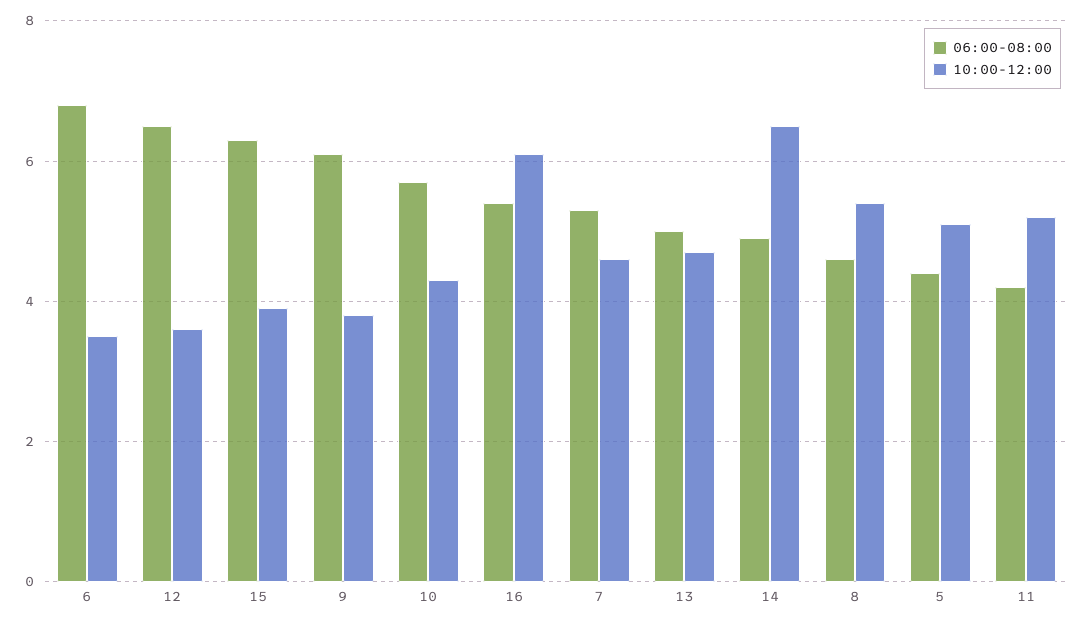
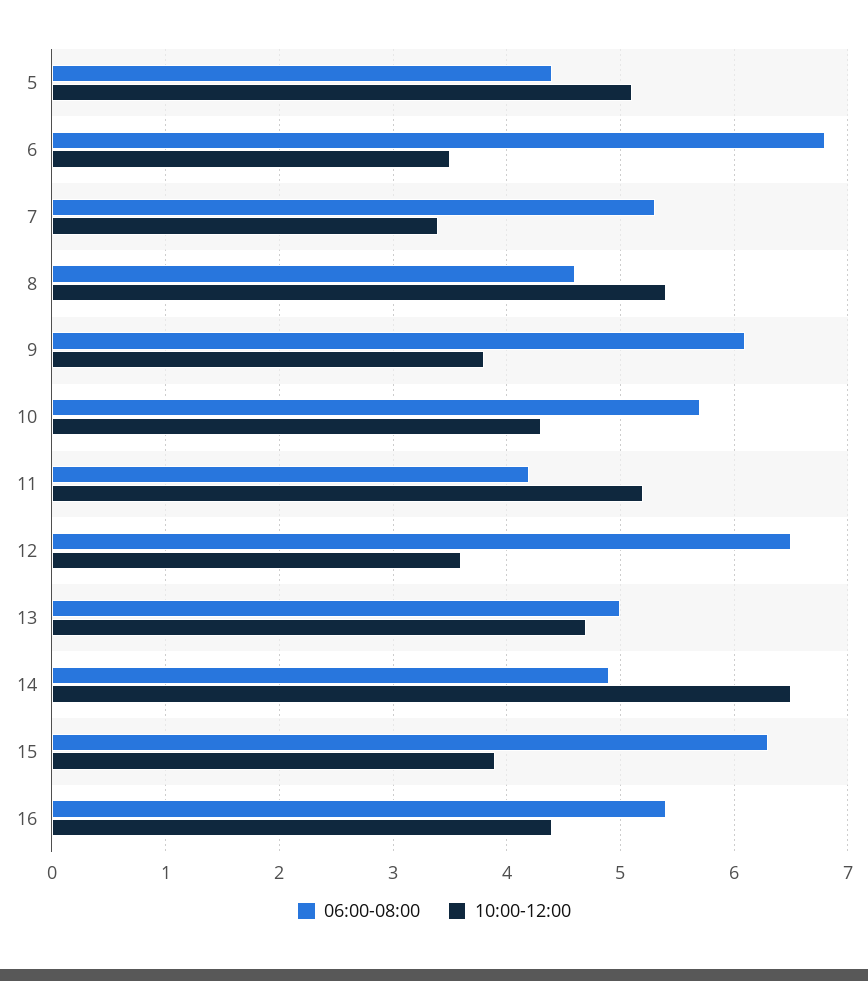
10:00-12:00, 16: 6 -> 4.4
10:00-12:00, 7: 4.5 -> 3.4

